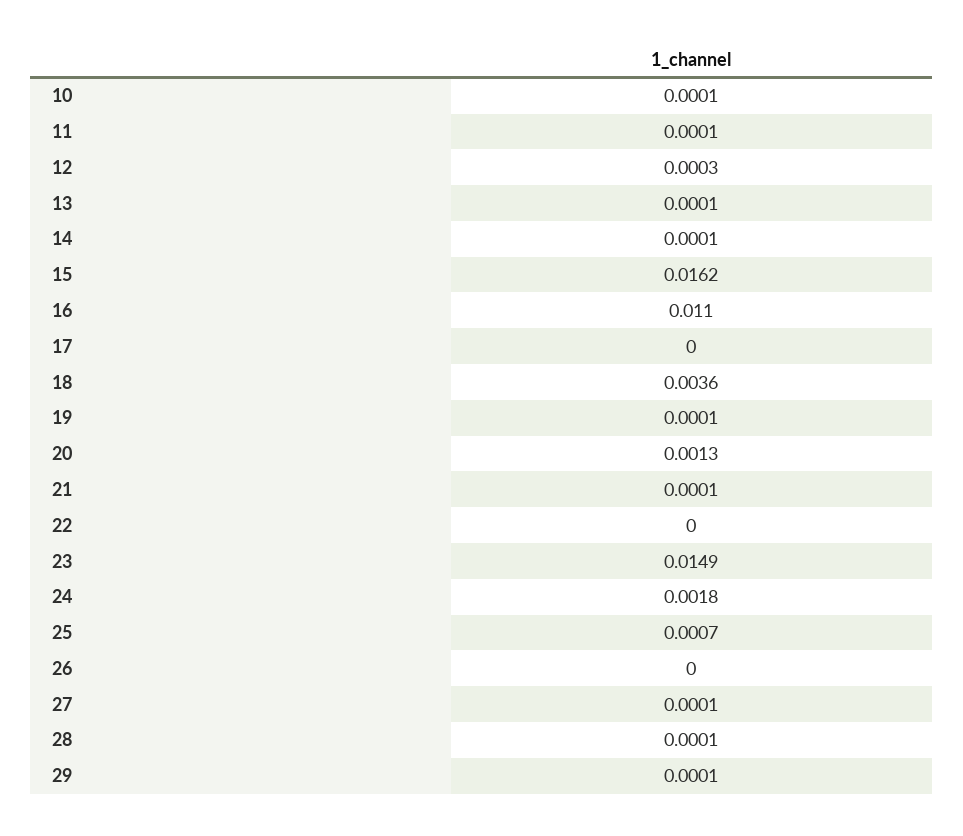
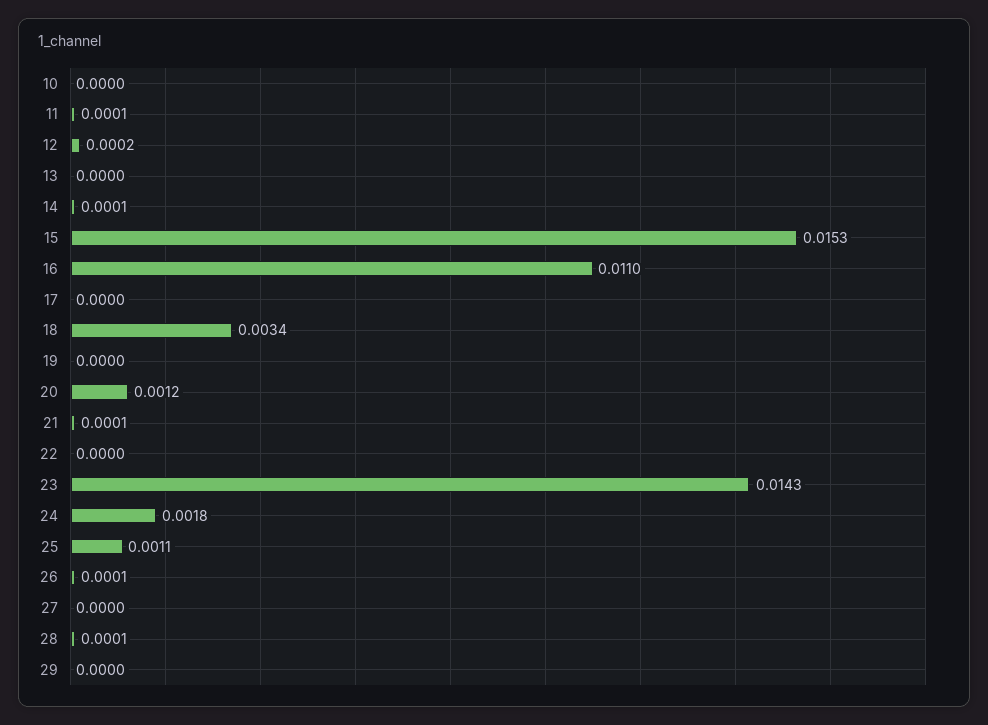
10: 0.0001 -> 0
12: 0.0003 -> 0.0002
13: 0.0001 -> 0
15: 0.0162 -> 0.0153
18: 0.0036 -> 0.0034
19: 0.0001 -> 0
20: 0.0013 -> 0.0012
23: 0.0149 -> 0.0143
25: 0.0007 -> 0.0011
26: 0 -> 0.0001
27: 0.0001 -> 0
29: 0.0001 -> 0

